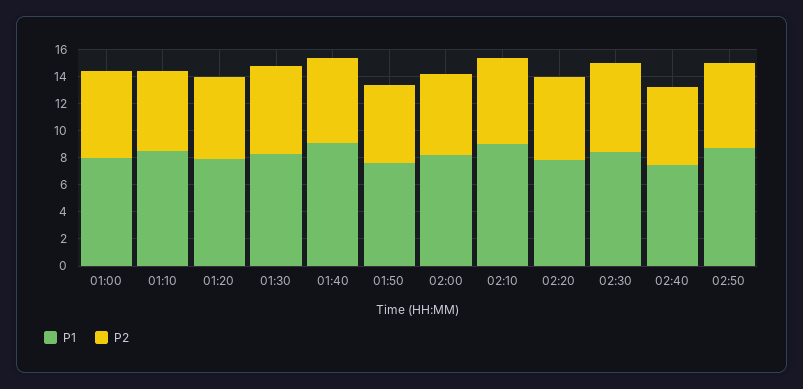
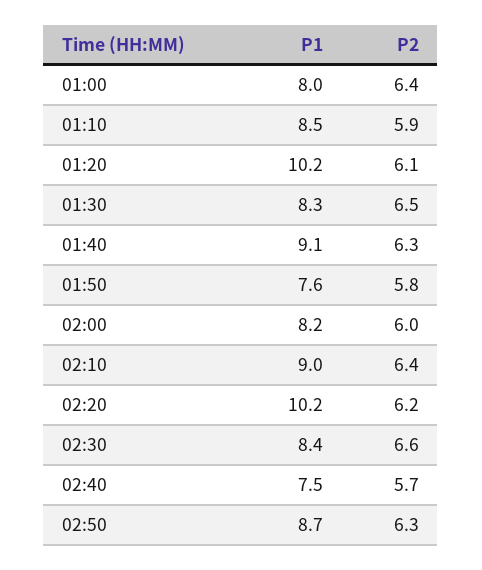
P1, 01:20: 8 -> 10.2
P1, 02:20: 8 -> 10.2

